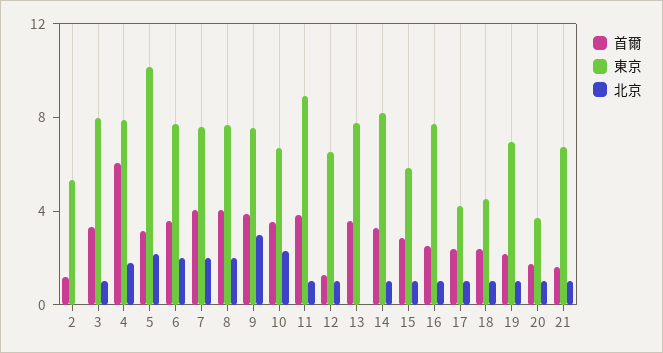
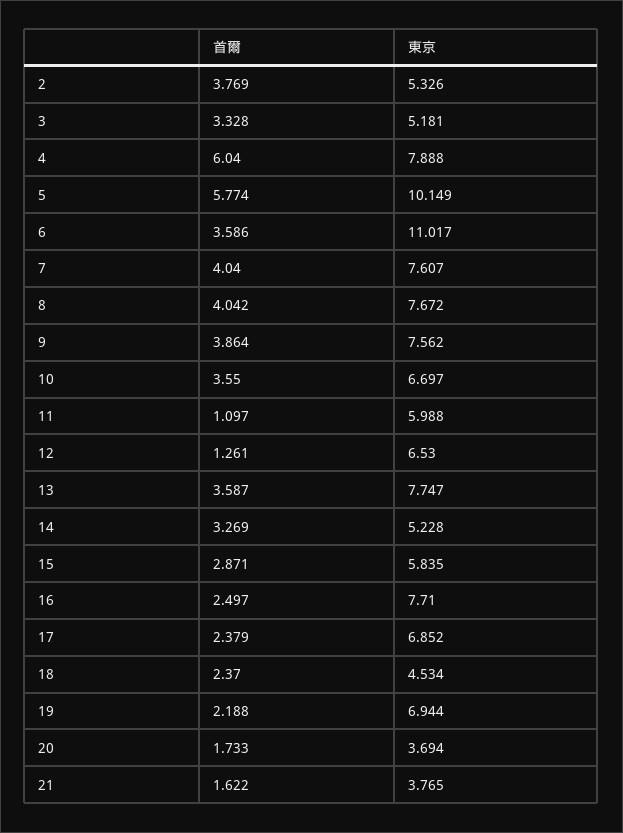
首爾, 2: 1 -> 3.769
北京, 2: 0 -> none
東京, 3: 8 -> 5.181
北京, 3: 1 -> none
北京, 4: 2 -> none
首爾, 5: 3 -> 5.774
北京, 5: 2 -> none
東京, 6: 8 -> 11.017
北京, 6: 2 -> none
北京, 7: 2 -> none
北京, 8: 2 -> none
北京, 9: 3 -> none
北京, 10: 2 -> none
首爾, 11: 4 -> 1.097
東京, 11: 9 -> 5.988
北京, 11: 1 -> none
北京, 12: 1 -> none
北京, 13: 0 -> none
東京, 14: 8 -> 5.228
北京, 14: 1 -> none
北京, 15: 1 -> none
北京, 16: 1 -> none
東京, 17: 4 -> 6.852
北京, 17: 1 -> none
北京, 18: 1 -> none
北京, 19: 1 -> none
北京, 20: 1 -> none
東京, 21: 7 -> 3.765
北京, 21: 1 -> none

